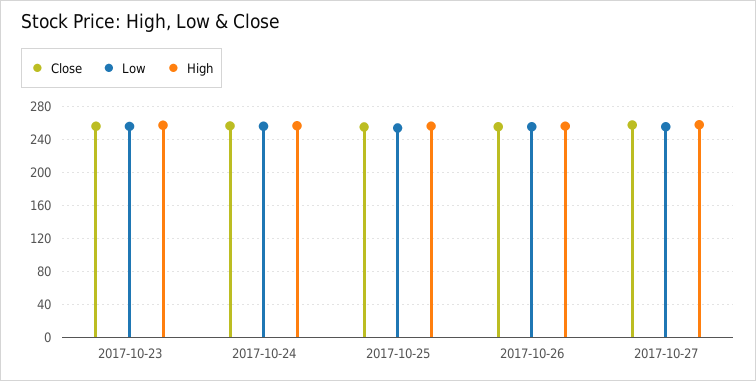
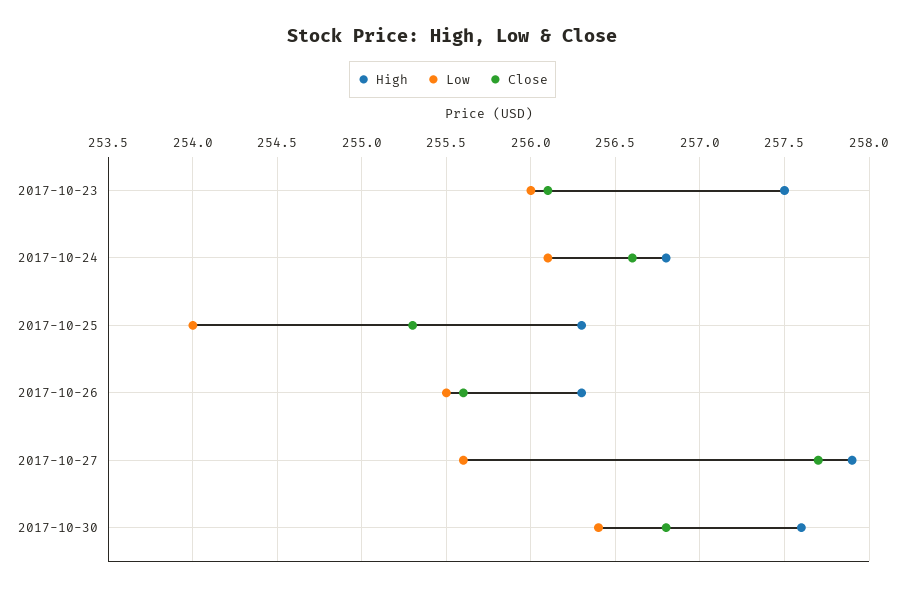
High, 2017-10-30: none -> 257.6
Low, 2017-10-30: none -> 256.4
Close, 2017-10-30: none -> 256.8

